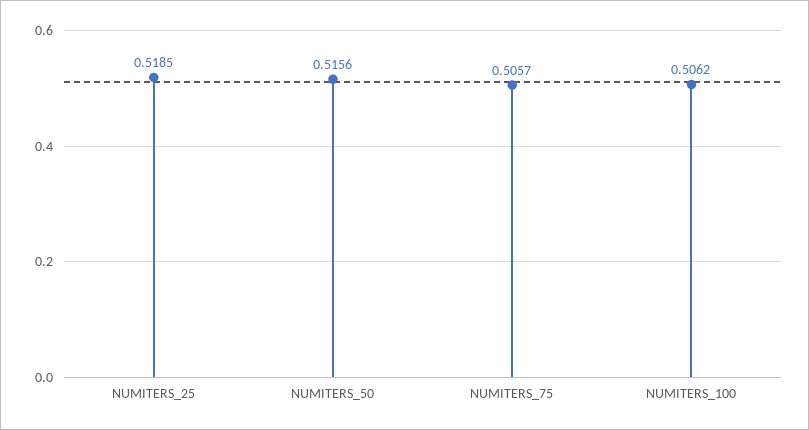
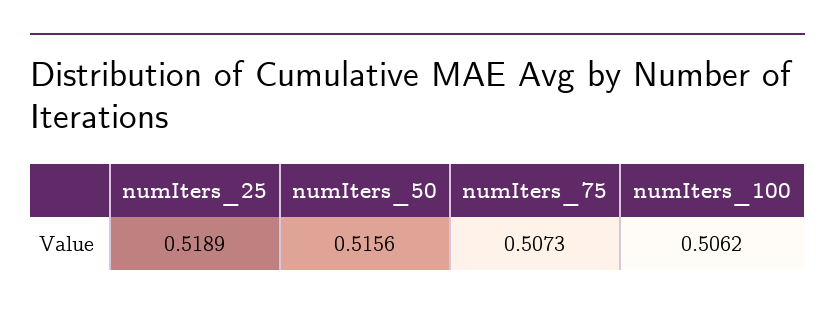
NUMITERS_25: 0.5185 -> 0.5189
NUMITERS_75: 0.5057 -> 0.5073

